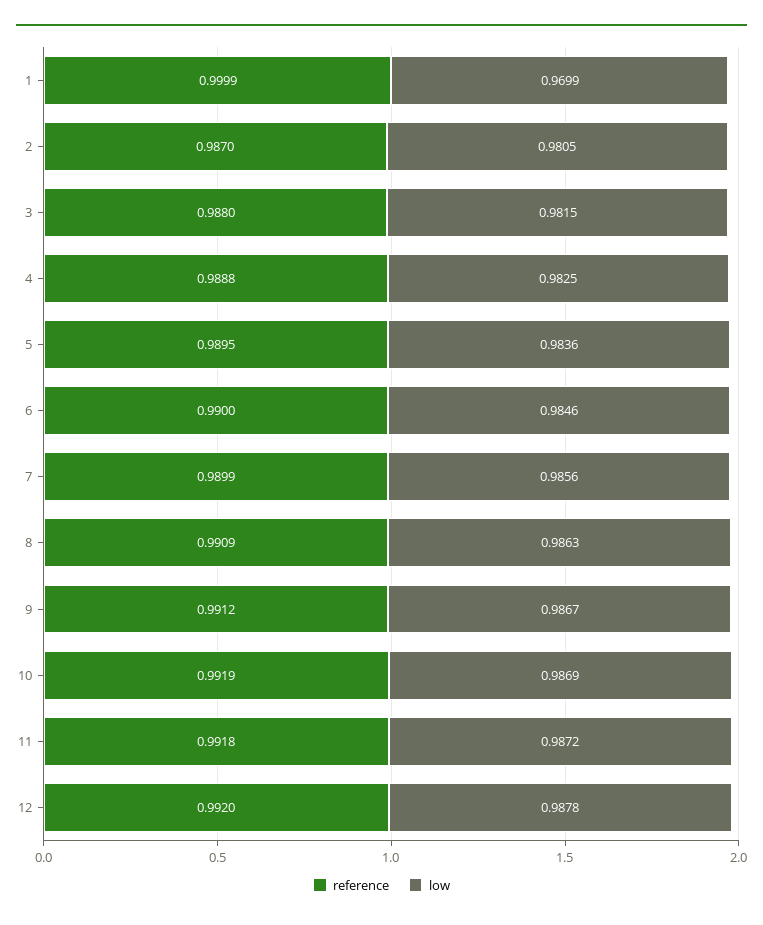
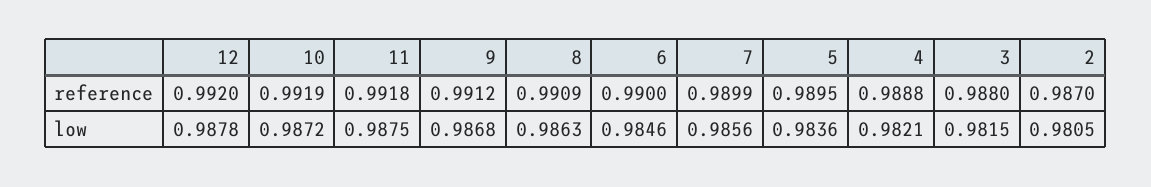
reference, 1: 0.9999 -> none
low, 1: 0.9699 -> none
low, 4: 0.9825 -> 0.9821
low, 9: 0.9867 -> 0.9868
low, 10: 0.9869 -> 0.9872
low, 11: 0.9872 -> 0.9875

